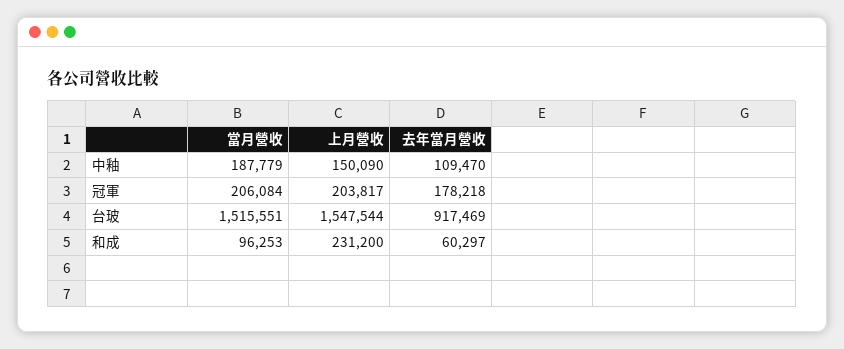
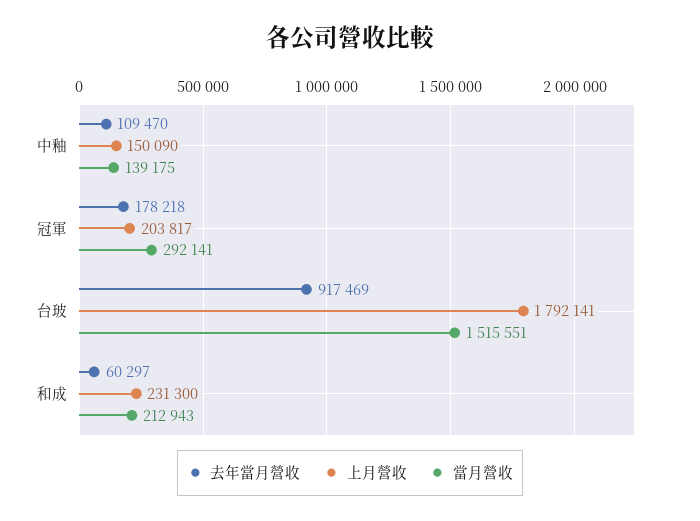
當月營收, 中釉: 187779 -> 139175
當月營收, 冠軍: 206084 -> 292141
上月營收, 台玻: 1547544 -> 1792141
當月營收, 和成: 96253 -> 212943
上月營收, 和成: 231200 -> 231300

